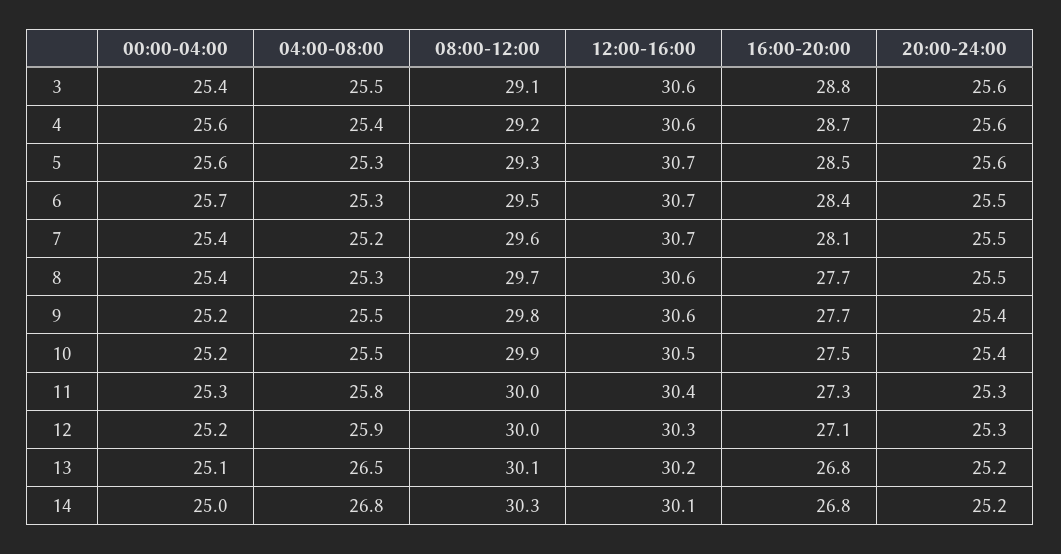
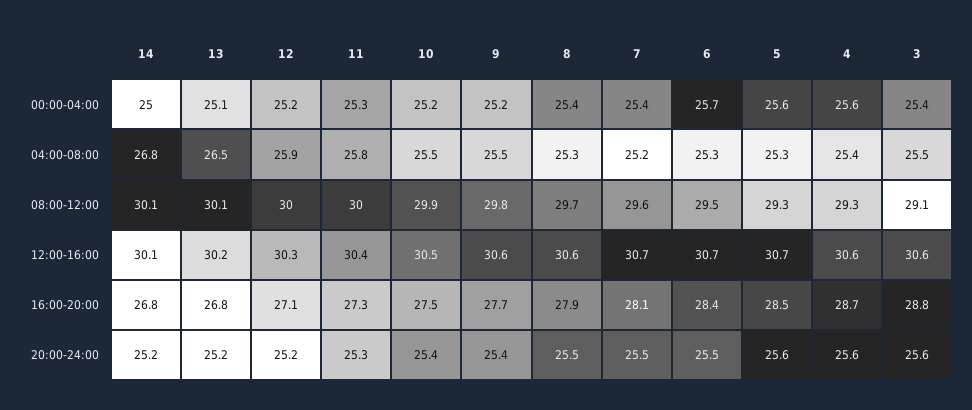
08:00-12:00, 4: 29.2 -> 29.3
16:00-20:00, 8: 27.7 -> 27.9
20:00-24:00, 12: 25.3 -> 25.2
08:00-12:00, 14: 30.3 -> 30.1

